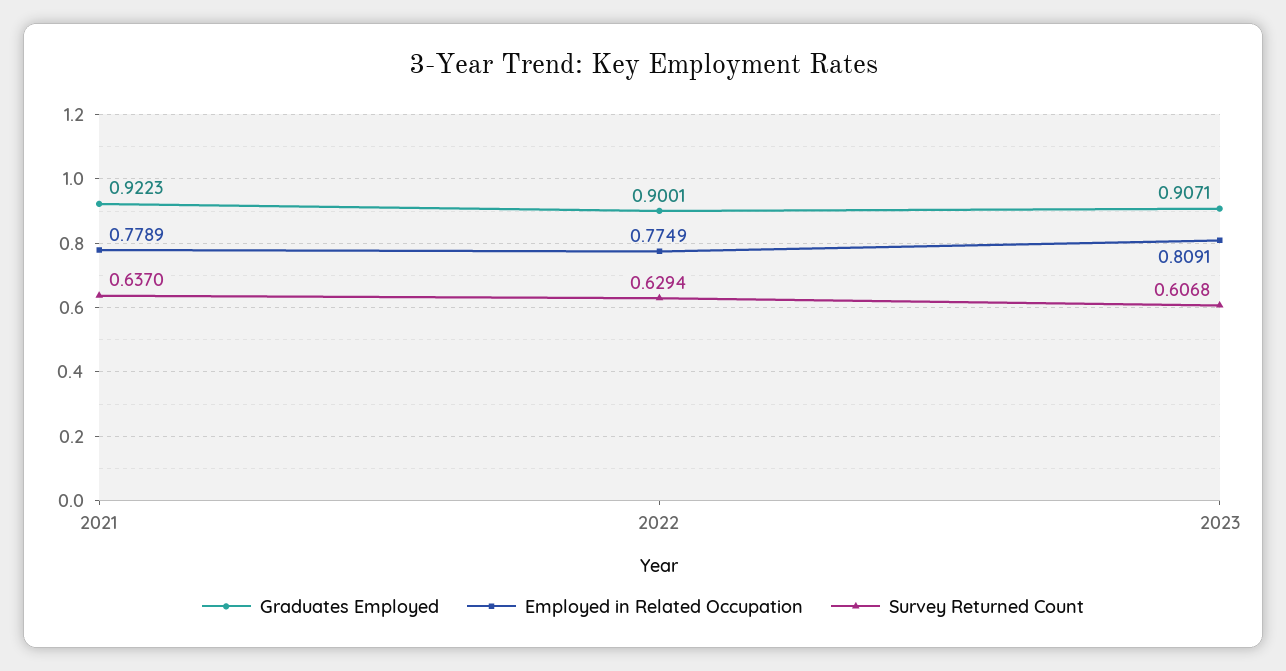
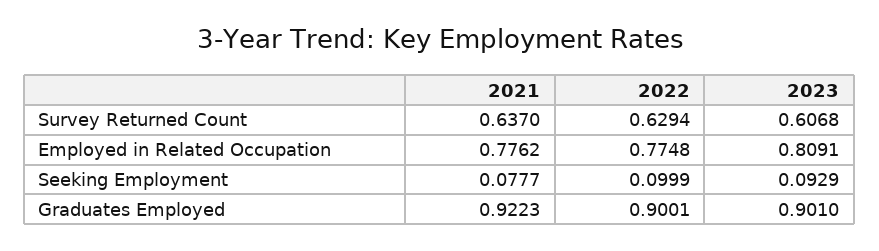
Employed in Related Occupation, 2021: 0.7789 -> 0.7762
Employed in Related Occupation, 2022: 0.7749 -> 0.7748
Graduates Employed, 2023: 0.9071 -> 0.901
Seeking Employment, 2021: none -> 0.0777
Seeking Employment, 2022: none -> 0.0999
Seeking Employment, 2023: none -> 0.0929

